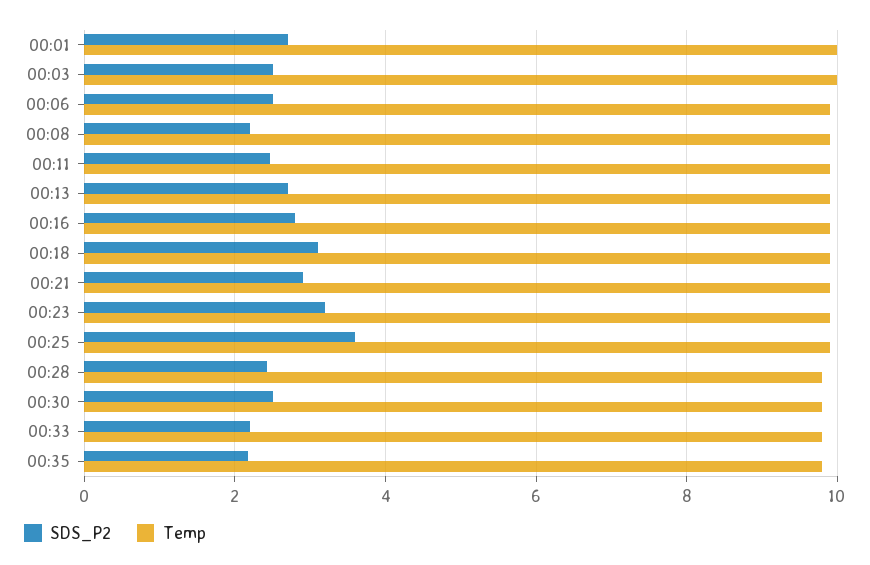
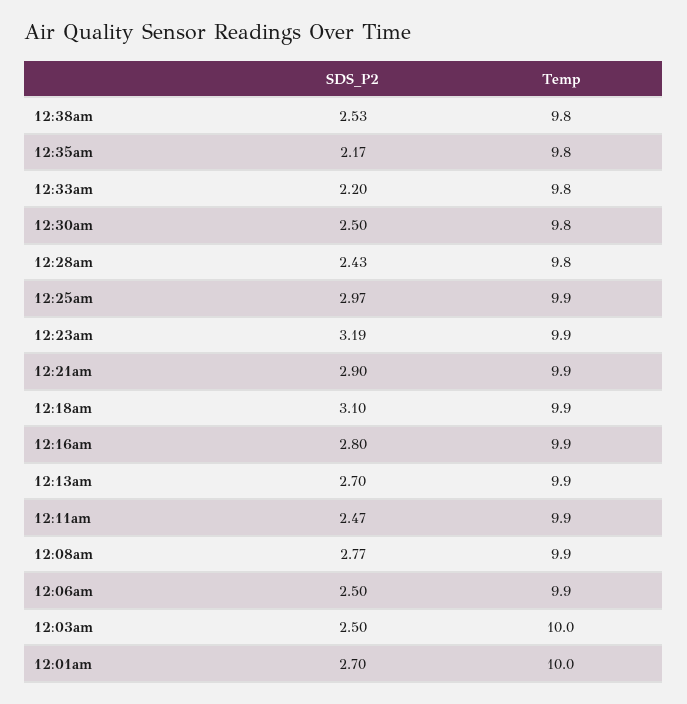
SDS_P2, 00:08: 2.2 -> 2.77
SDS_P2, 00:25: 3.6 -> 2.97
SDS_P2, 12:38am: none -> 2.53
Temp, 12:38am: none -> 9.8

